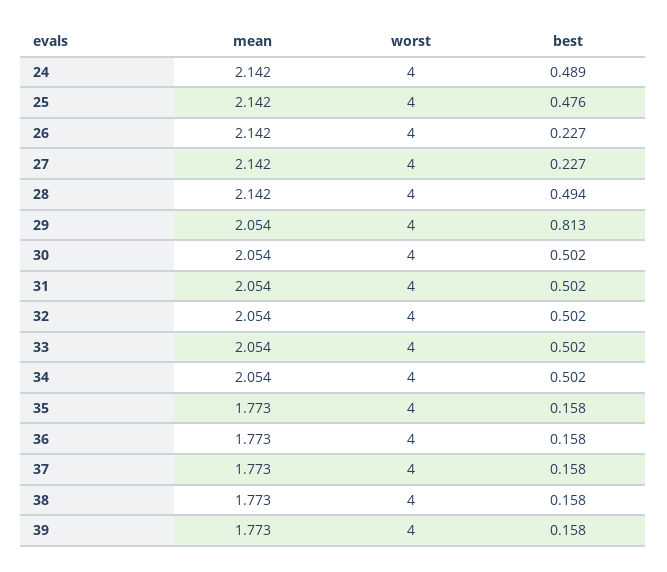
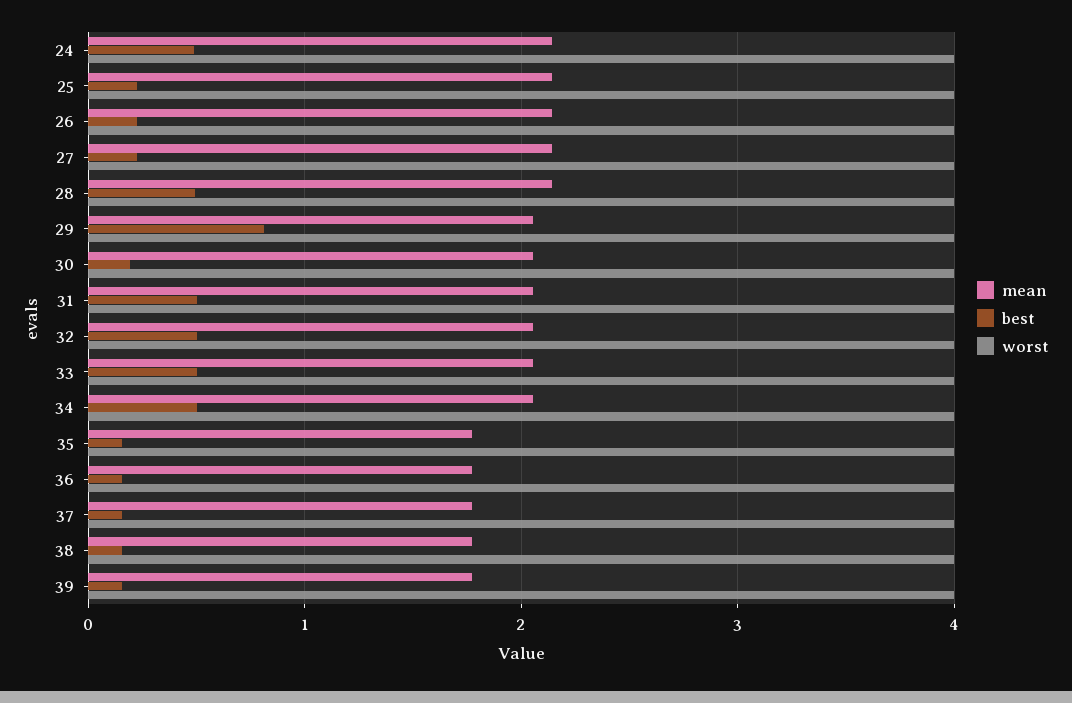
best, 25: 0.476 -> 0.2
best, 30: 0.502 -> 0.2

